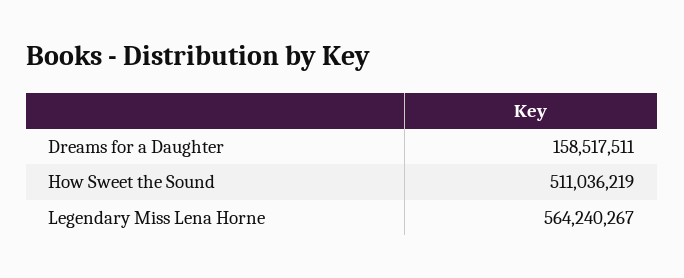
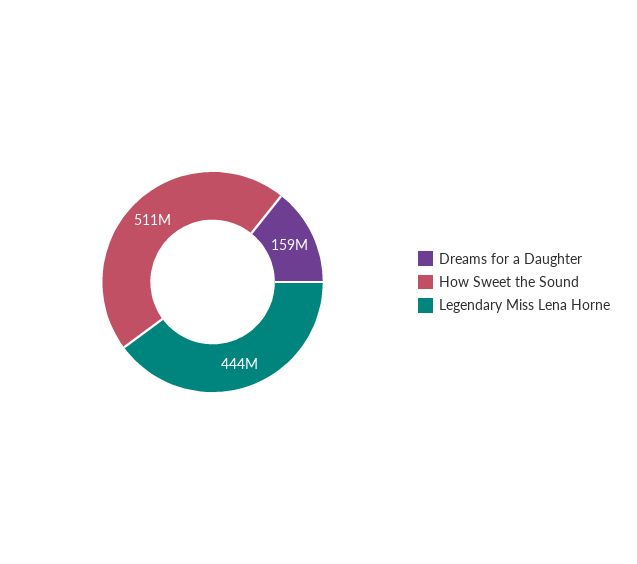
Legendary Miss Lena Horne: 564240267 -> 444000000

